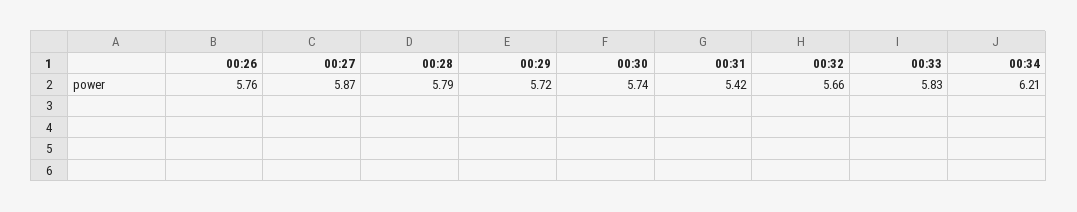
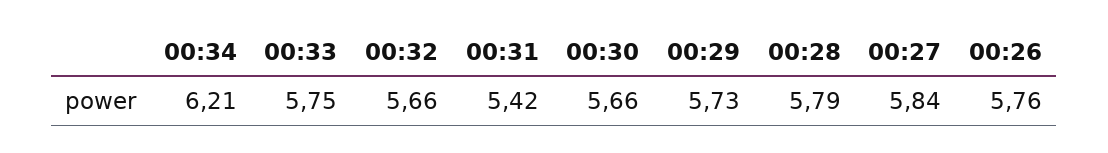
00:27: 5.87 -> 5.84
00:29: 5.72 -> 5.73
00:30: 5.74 -> 5.66
00:33: 5.83 -> 5.75

